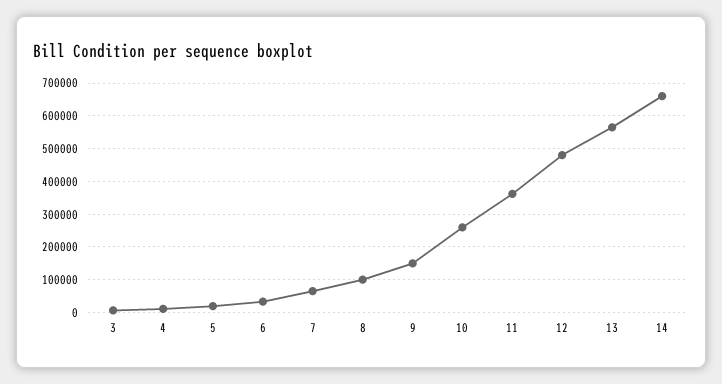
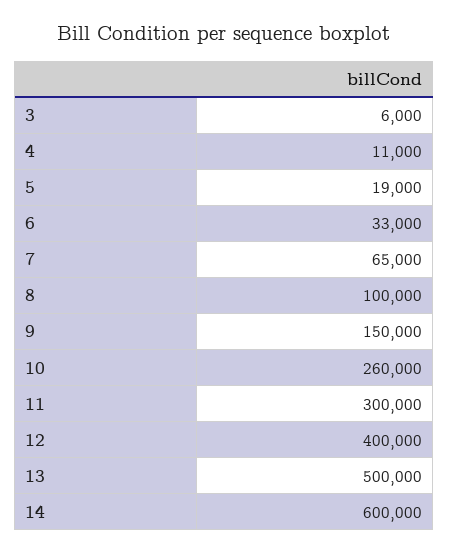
11: 360000 -> 300000
12: 480000 -> 400000
13: 560000 -> 500000
14: 660000 -> 600000

